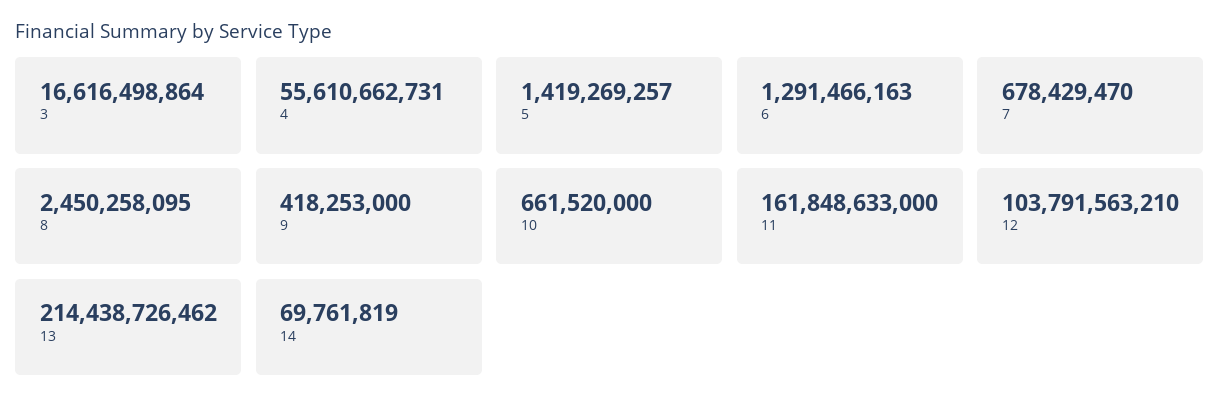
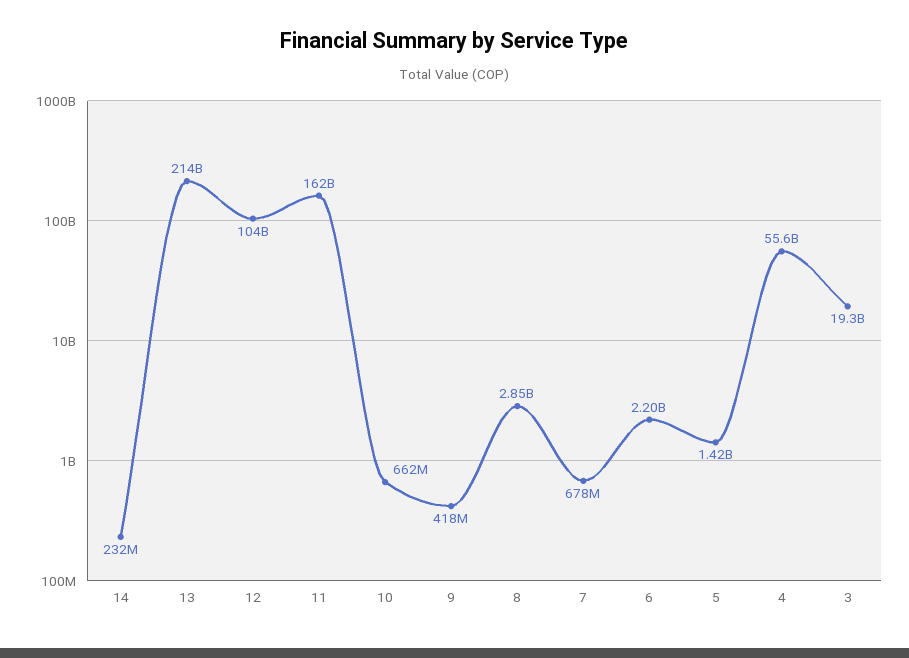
3: 16616498864 -> 19300000000
6: 1291466163 -> 2200000000
8: 2450258095 -> 2850000000
14: 69761819 -> 232000000

